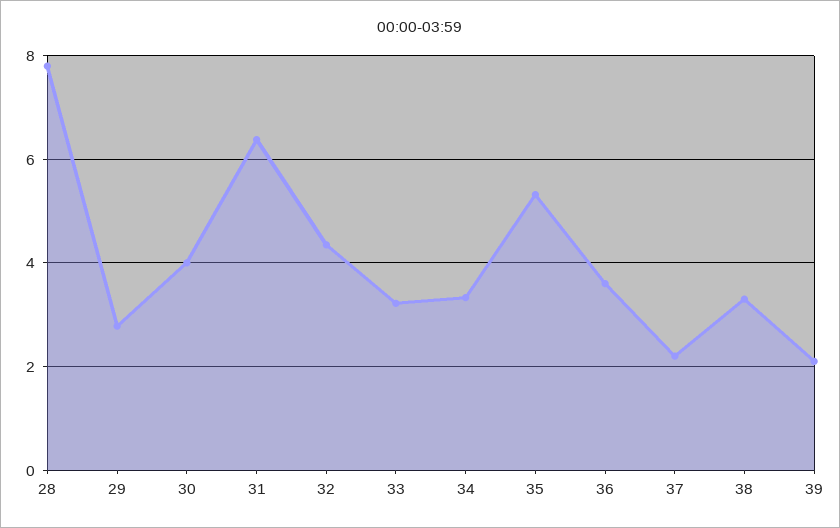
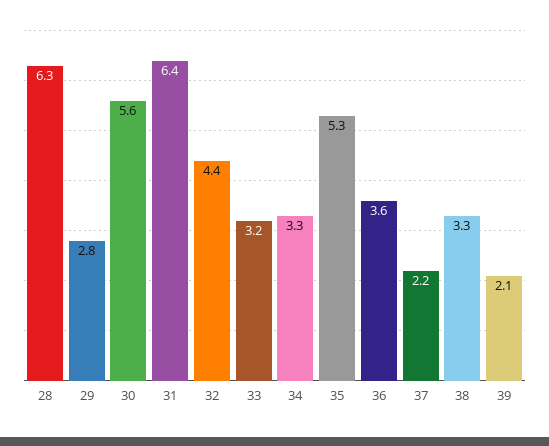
28: 7.8 -> 6.3
30: 4 -> 5.6

